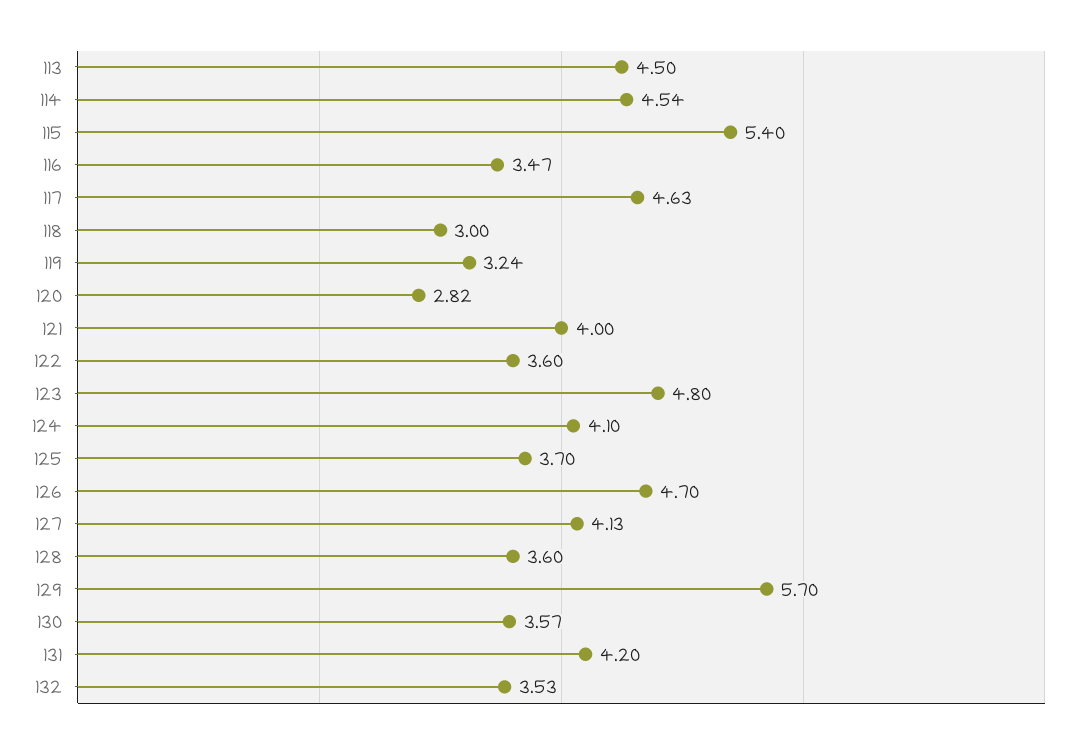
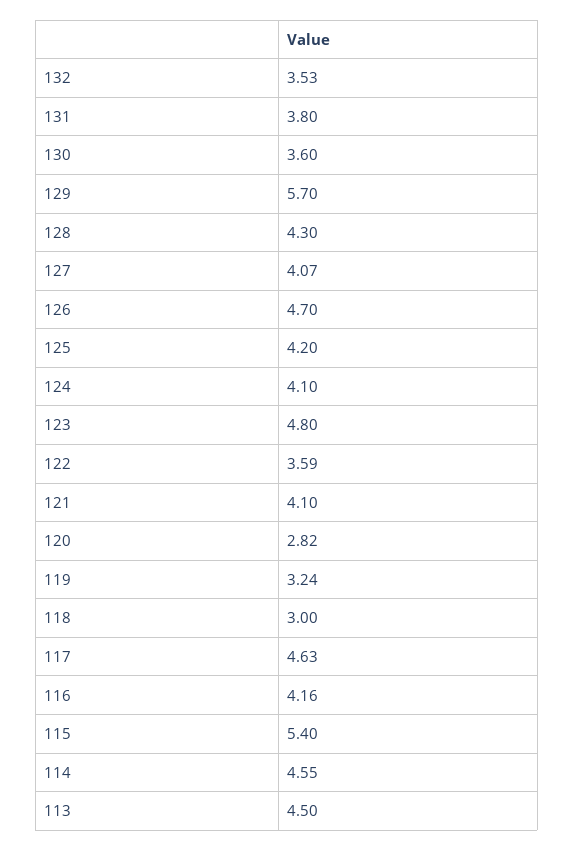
114: 4.54 -> 4.55
116: 3.47 -> 4.16
121: 4 -> 4.1
122: 3.6 -> 3.59
125: 3.7 -> 4.2
127: 4.13 -> 4.07
128: 3.6 -> 4.3
130: 3.57 -> 3.6
131: 4.2 -> 3.8

